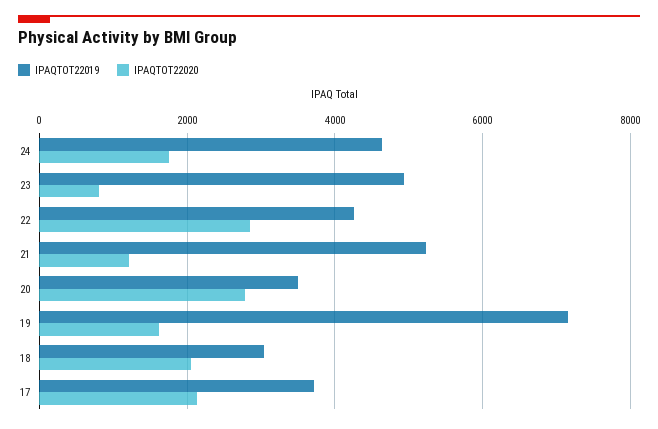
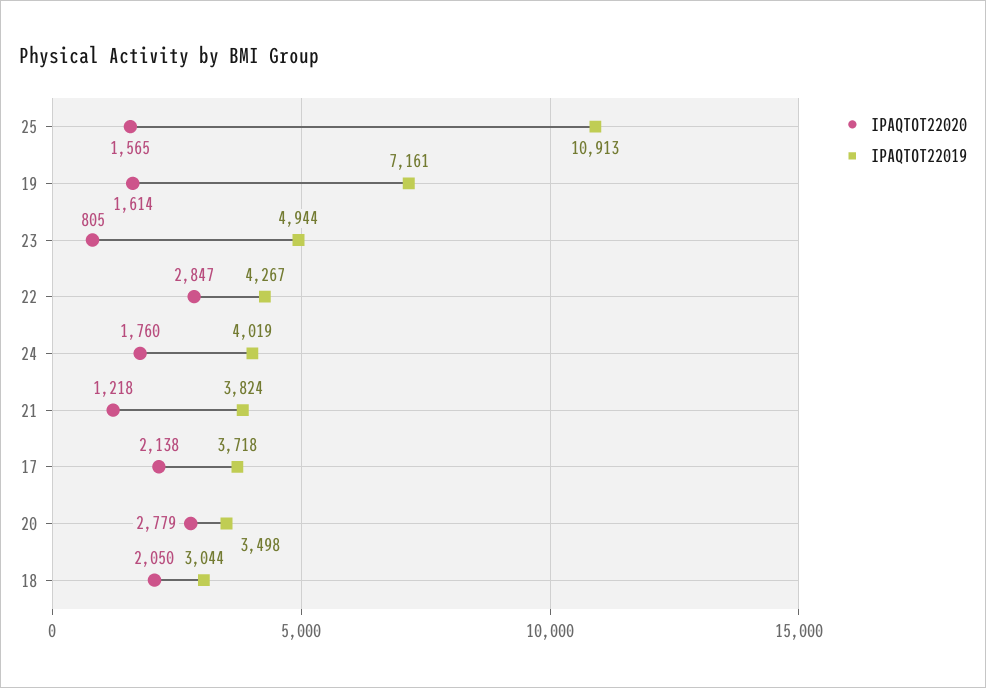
IPAQTOT22019, 24: 4600 -> 4019
IPAQTOT22019, 21: 5200 -> 3824
IPAQTOT22020, 25: none -> 1565
IPAQTOT22019, 25: none -> 10913

